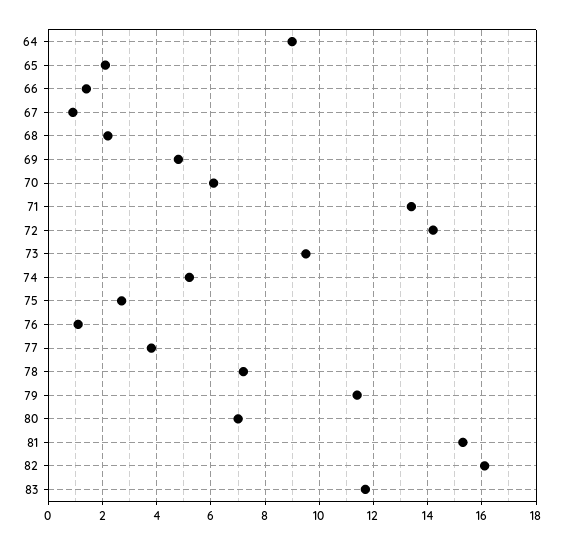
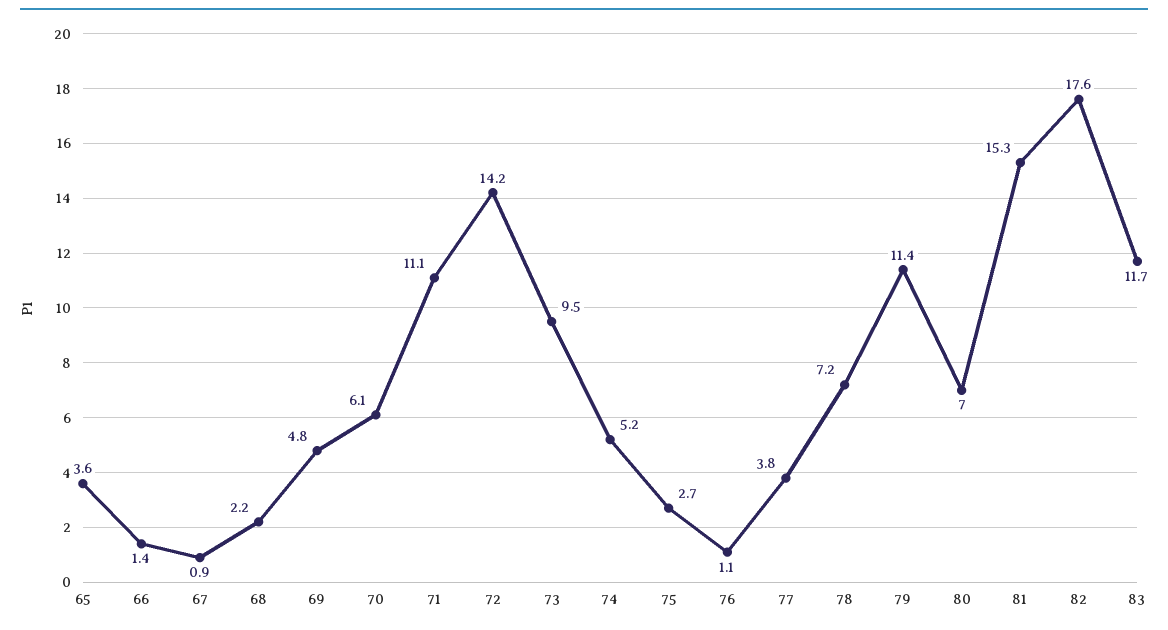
64: 9 -> none
65: 2 -> 3.6
71: 13.5 -> 11.1
82: 16 -> 17.6

